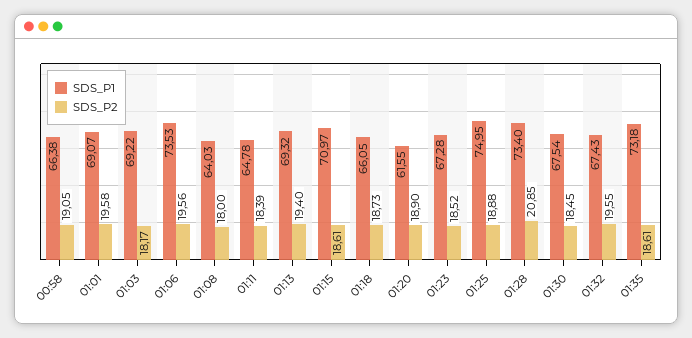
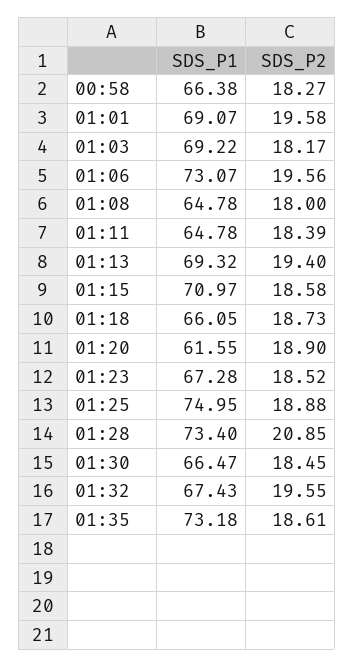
SDS_P2, 00:58: 19.05 -> 18.27
SDS_P1, 01:06: 73.53 -> 73.07
SDS_P1, 01:08: 64.03 -> 64.78
SDS_P2, 01:15: 18.61 -> 18.58
SDS_P1, 01:30: 67.54 -> 66.47

